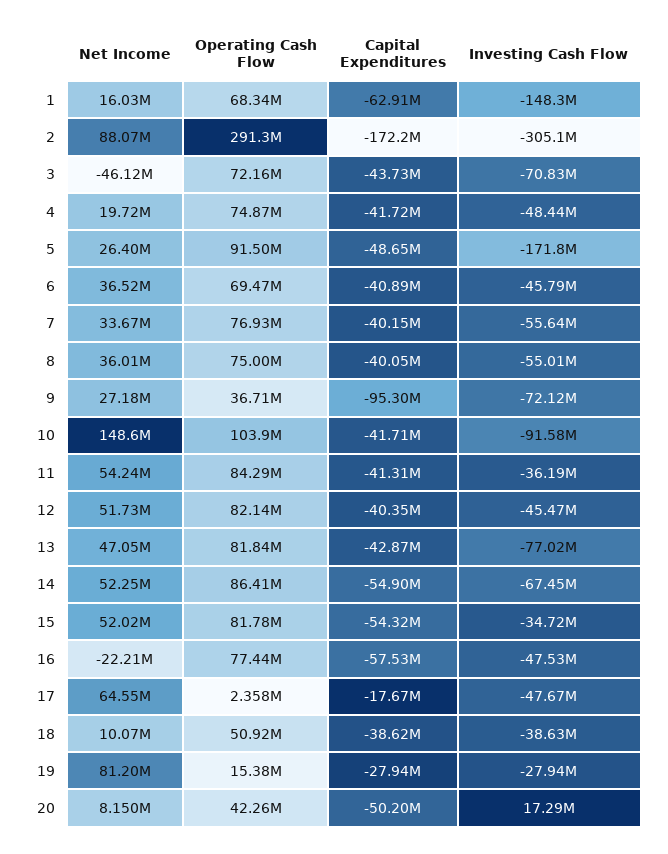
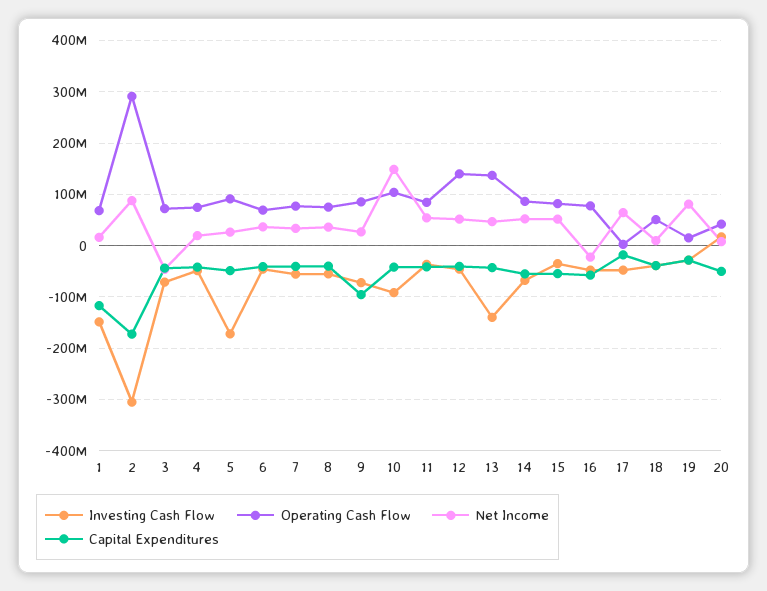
Capital Expenditures, 1: -62910000 -> -120000000
Operating Cash Flow, 9: 36710000 -> 80000000
Operating Cash Flow, 12: 82140000 -> 140000000
Operating Cash Flow, 13: 81840000 -> 140000000
Investing Cash Flow, 13: -77020000 -> -140000000

